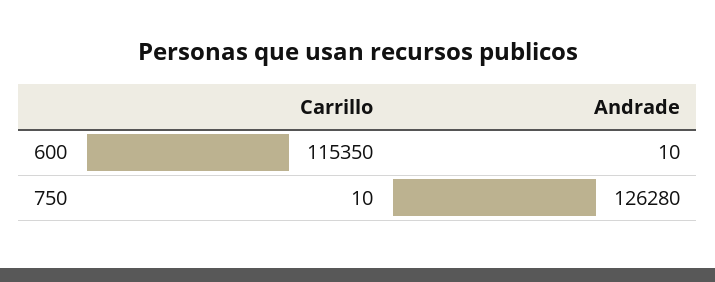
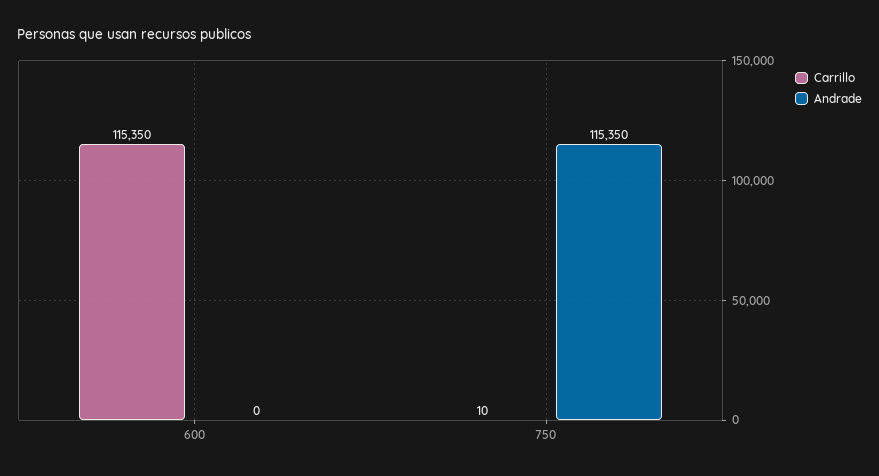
Andrade, 600: 10 -> 0
Andrade, 750: 126280 -> 115350

